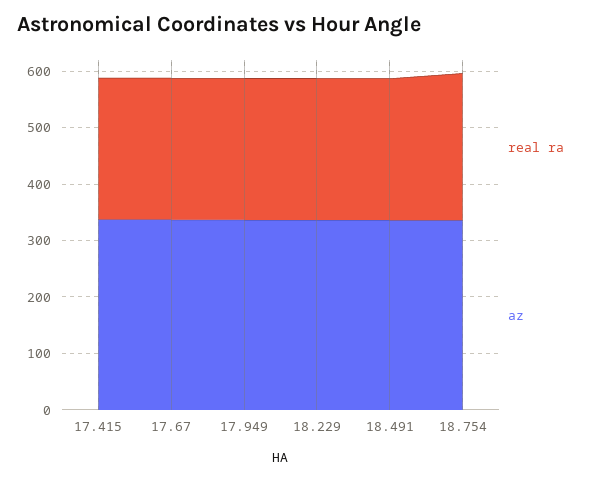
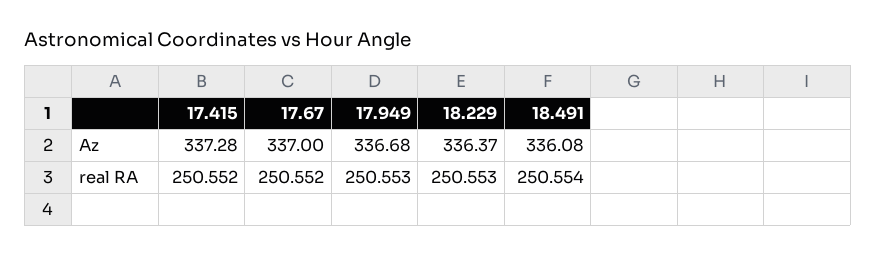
real ra, 18.754: 260 -> none
az, 18.754: 340 -> none

